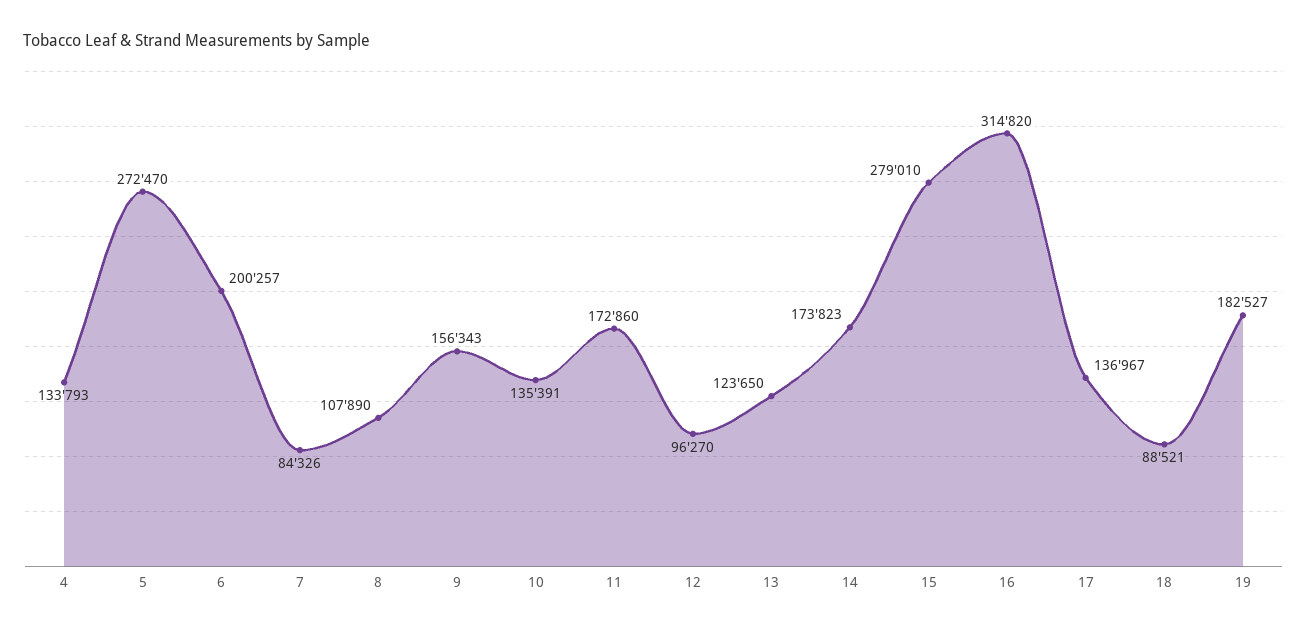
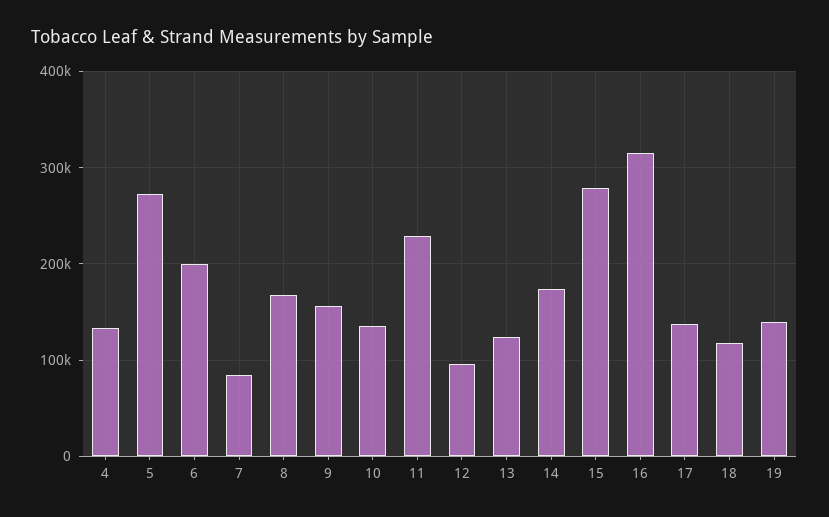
8: 107890 -> 170000
11: 172860 -> 230000
18: 88521 -> 120000
19: 182527 -> 140000

